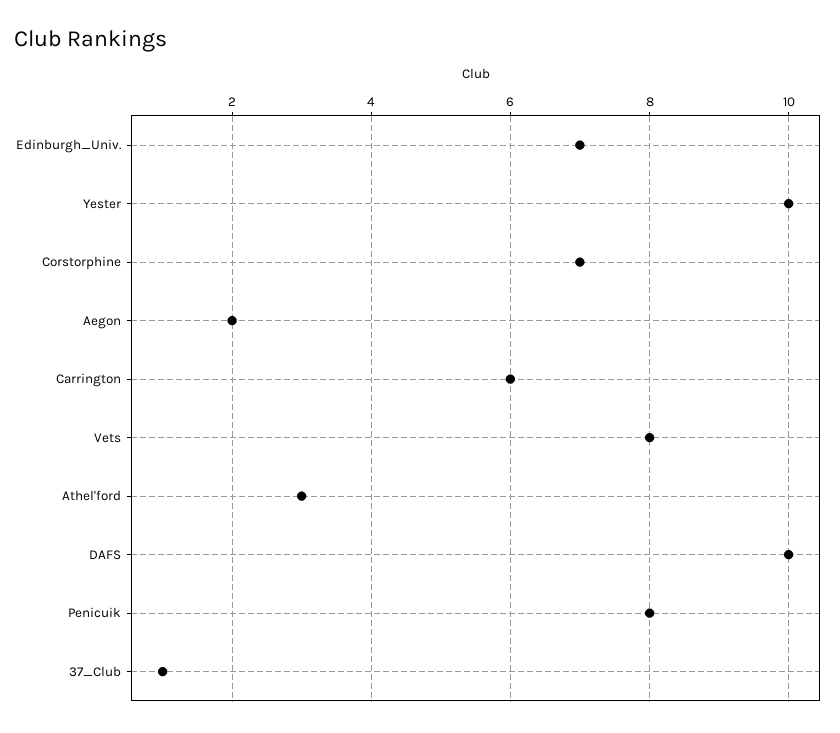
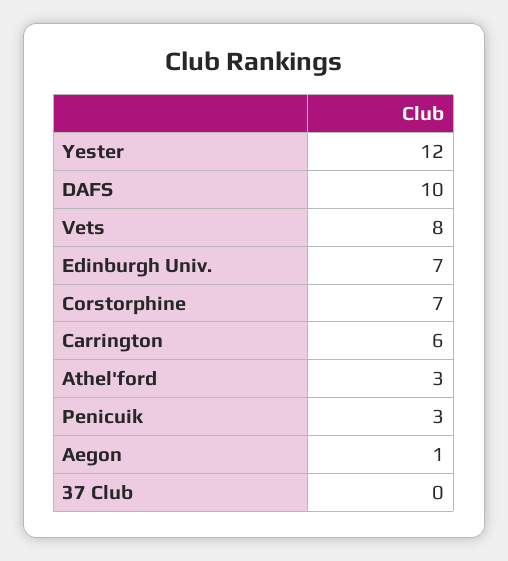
Yester: 10 -> 12
Aegon: 2 -> 1
Penicuik: 8 -> 3
37_Club: 1 -> 0

